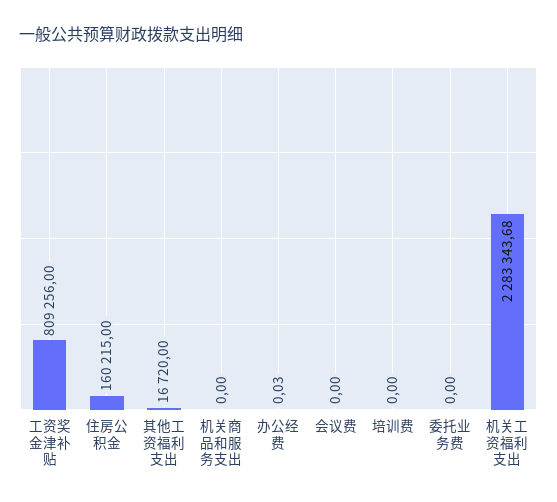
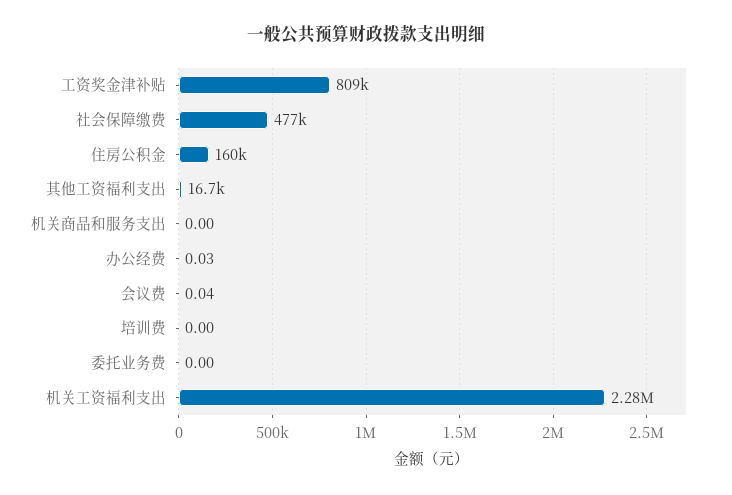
会议费: 0 -> 0.04
社会保障缴费: none -> 477000

